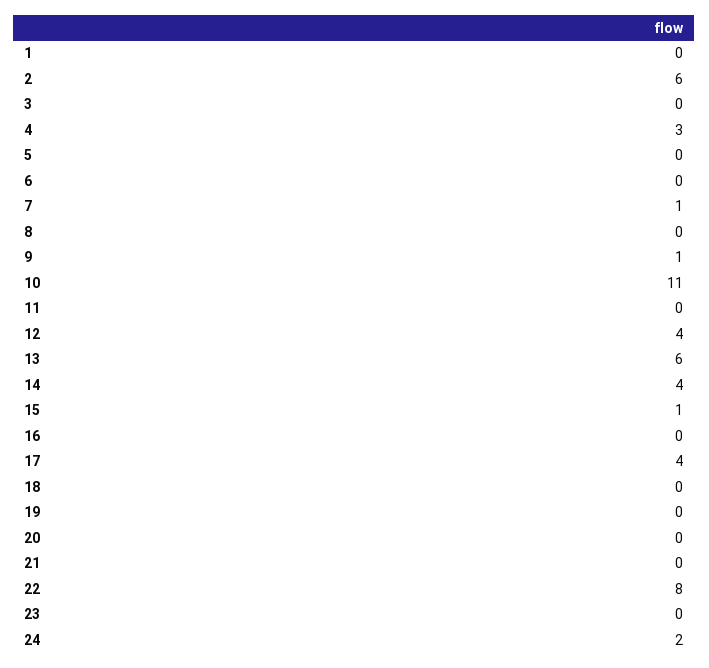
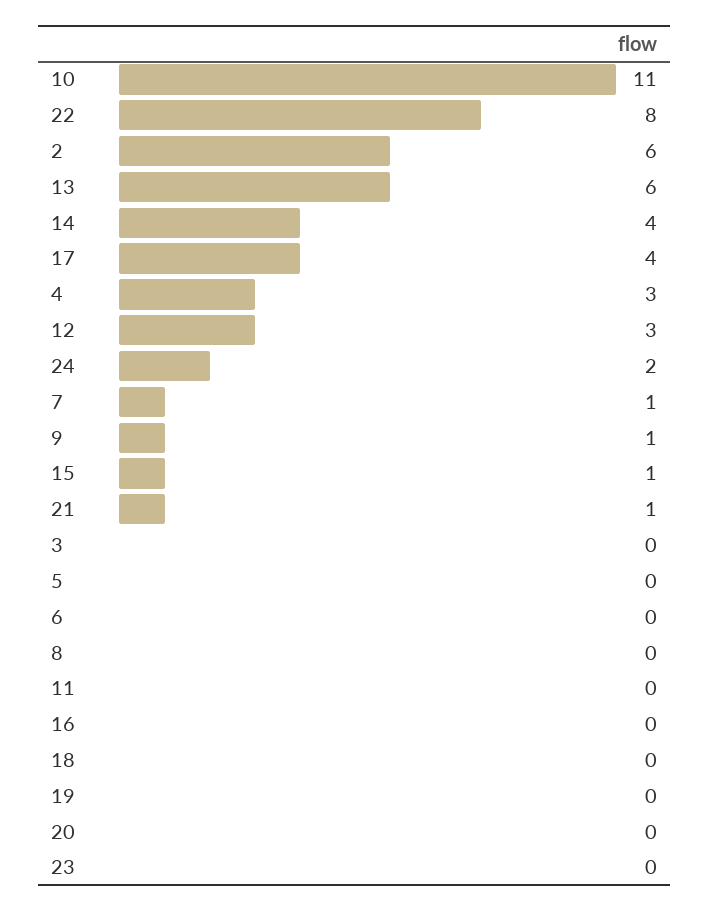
1: 0 -> none
12: 4 -> 3
21: 0 -> 1

